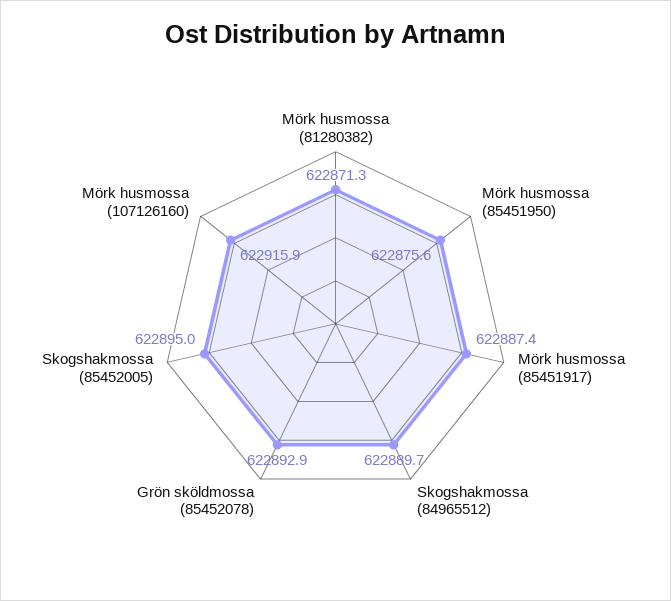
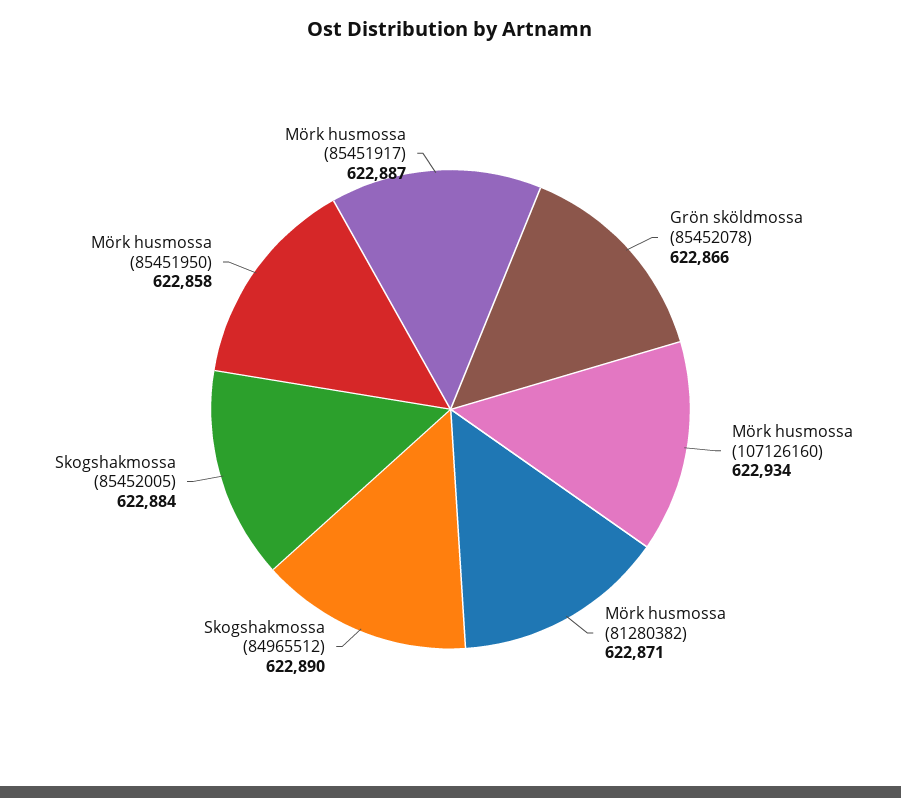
Mörk husmossa (85451950): 622875.6 -> 622858
Grön sköldmossa (85452078): 622892.9 -> 622866
Skogshakmossa (85452005): 622895 -> 622884
Mörk husmossa (107126160): 622915.9 -> 622934

